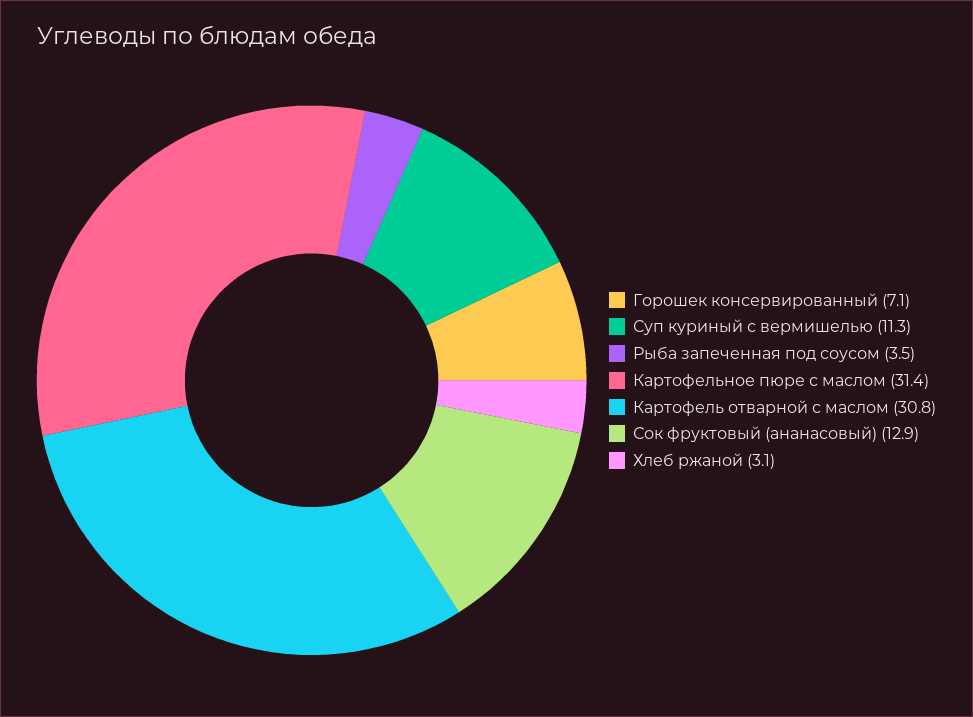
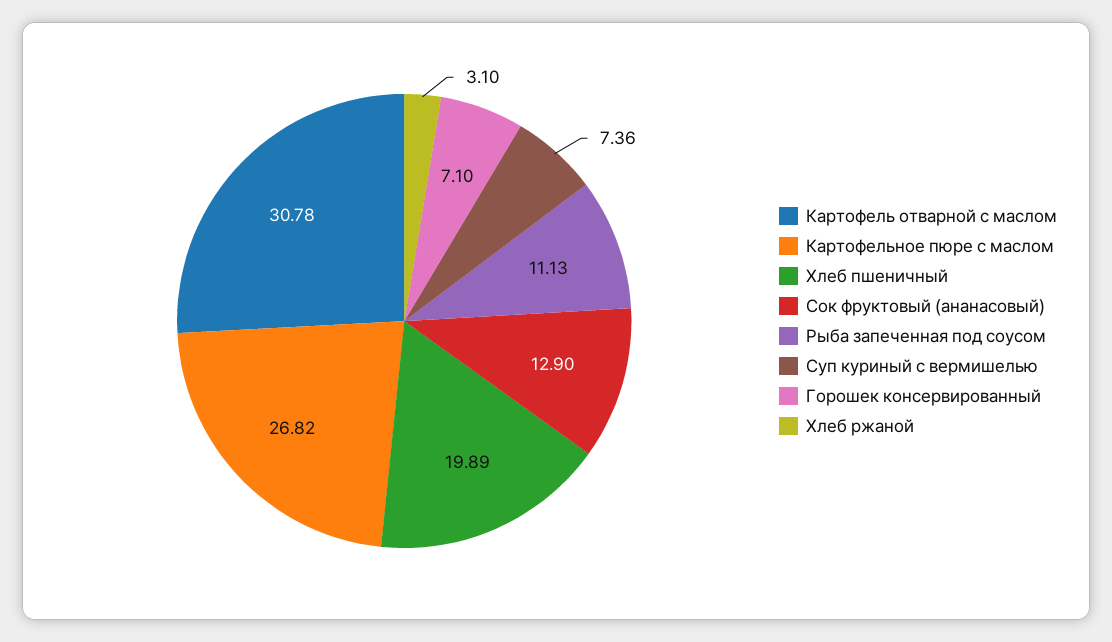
Суп куриный с вермишелью: 11.3 -> 7.36
Рыба запеченная под соусом: 3.5 -> 11.13
Картофельное пюре с маслом: 31.4 -> 26.82
Хлеб пшеничный: none -> 19.89

